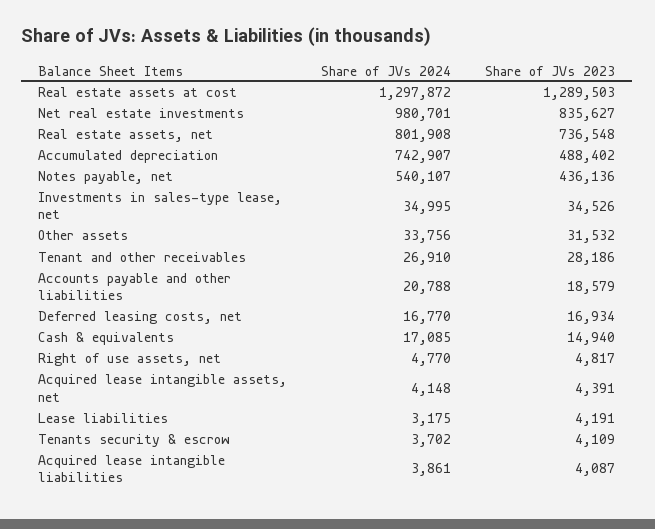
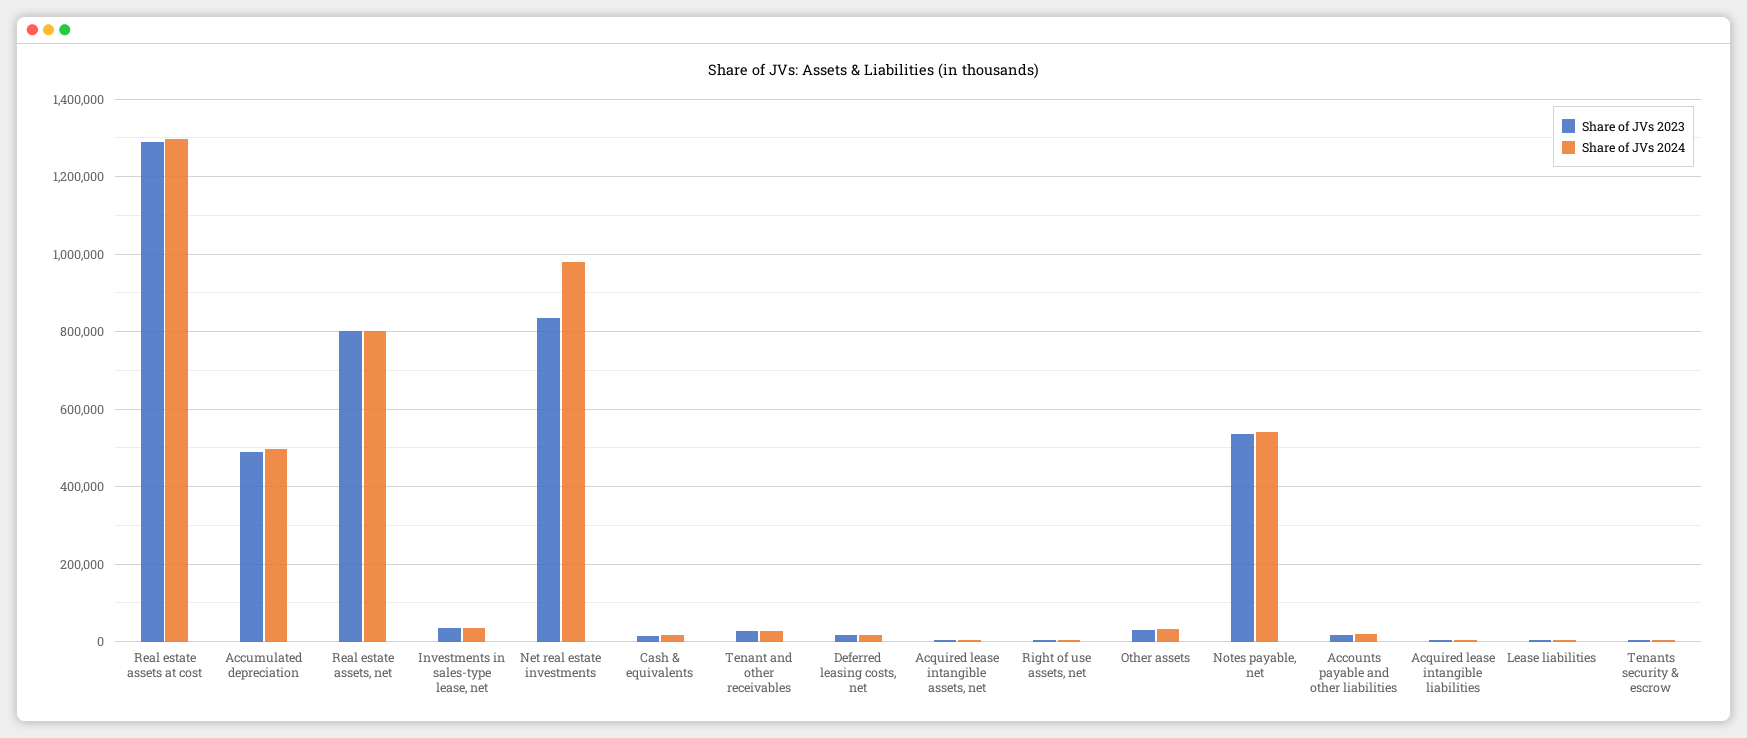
Share of JVs 2023, Real estate assets, net: 736548 -> 800000
Share of JVs 2024, Accumulated depreciation: 742907 -> 500000
Share of JVs 2023, Notes payable, net: 436136 -> 540000

